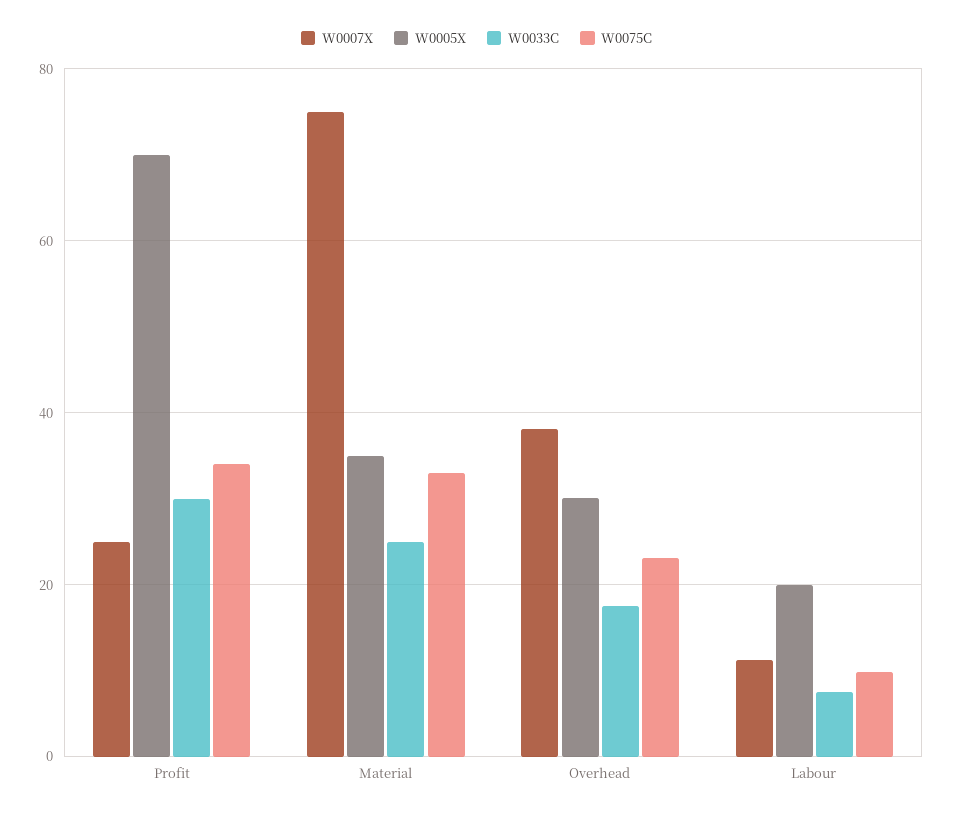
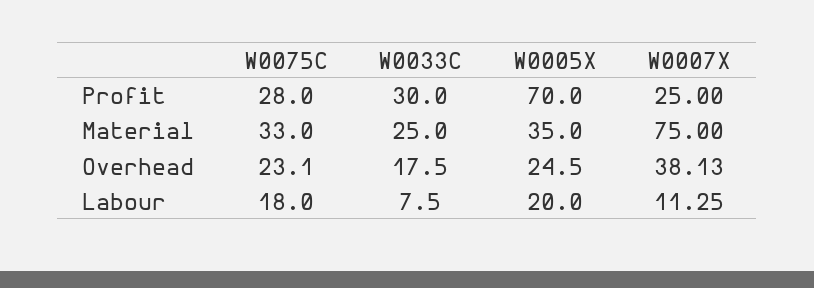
W0075C, Profit: 34 -> 28
W0005X, Overhead: 30 -> 24.5
W0075C, Labour: 10 -> 18

